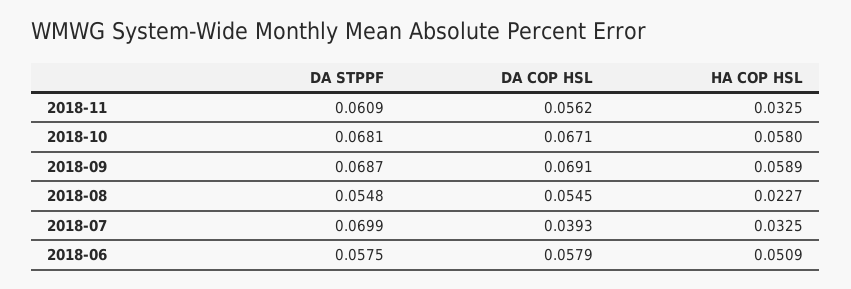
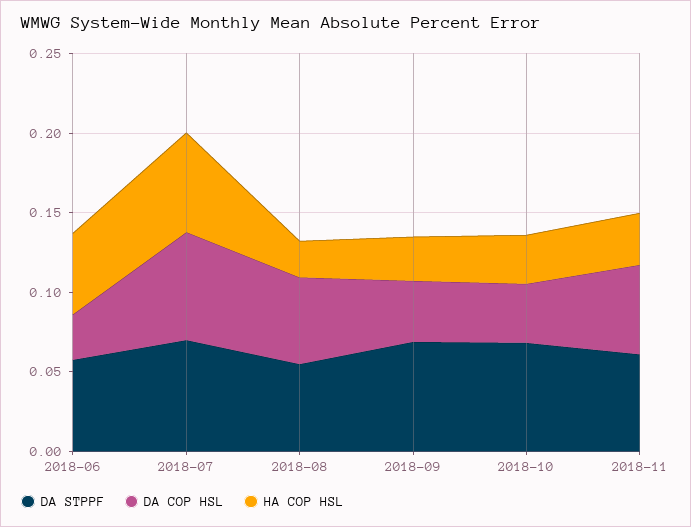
DA COP HSL, 2018-10: 0.0671 -> 0.04
HA COP HSL, 2018-10: 0.058 -> 0.03
DA COP HSL, 2018-09: 0.0691 -> 0.04
HA COP HSL, 2018-09: 0.0589 -> 0.03
DA COP HSL, 2018-07: 0.0393 -> 0.07
HA COP HSL, 2018-07: 0.0325 -> 0.06
DA COP HSL, 2018-06: 0.0579 -> 0.03

